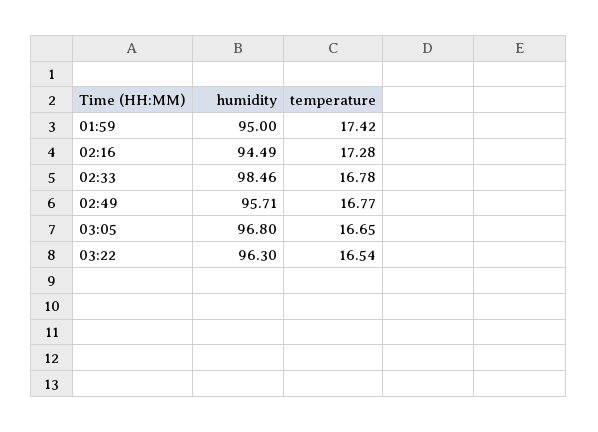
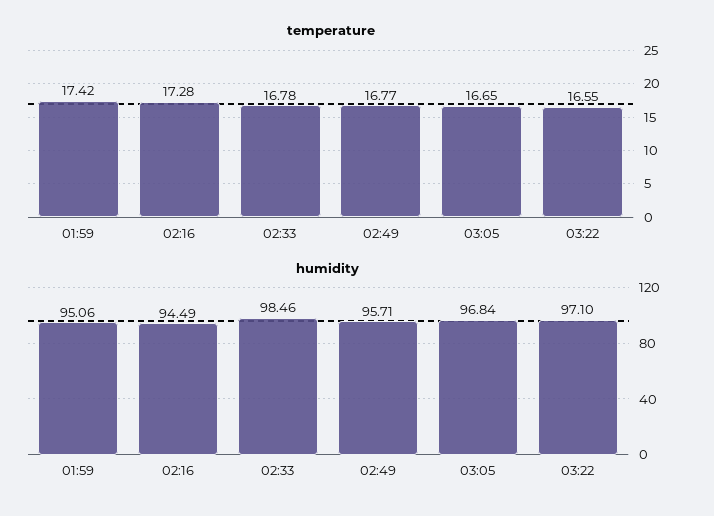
humidity, 01:59: 95 -> 95.06
humidity, 03:05: 96.8 -> 96.84
humidity, 03:22: 96.3 -> 97.1
temperature, 03:22: 16.54 -> 16.55

